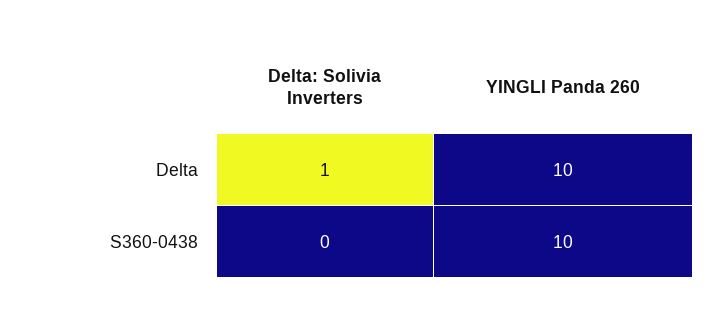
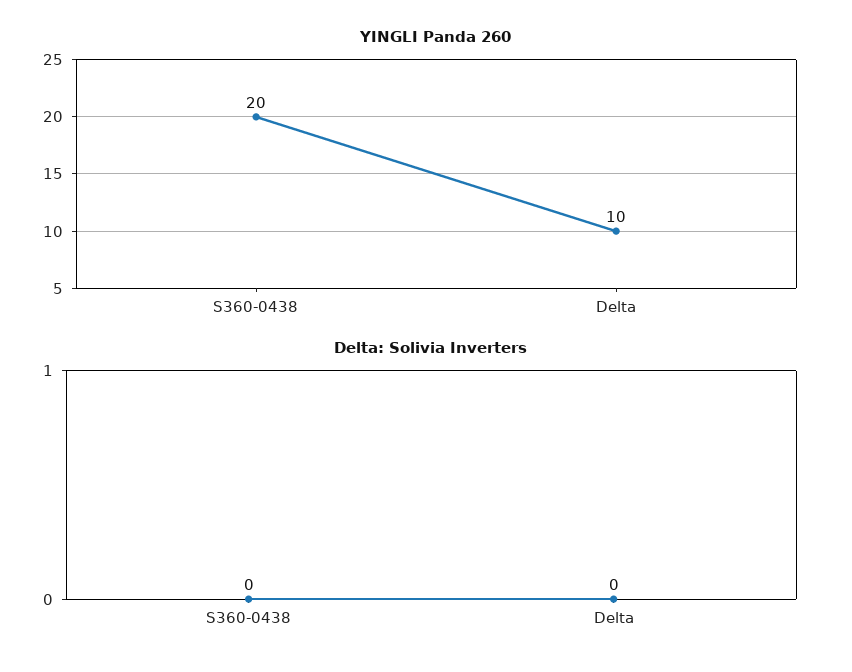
Delta: Solivia Inverters, Delta: 1 -> 0
YINGLI Panda 260, S360-0438: 10 -> 20

